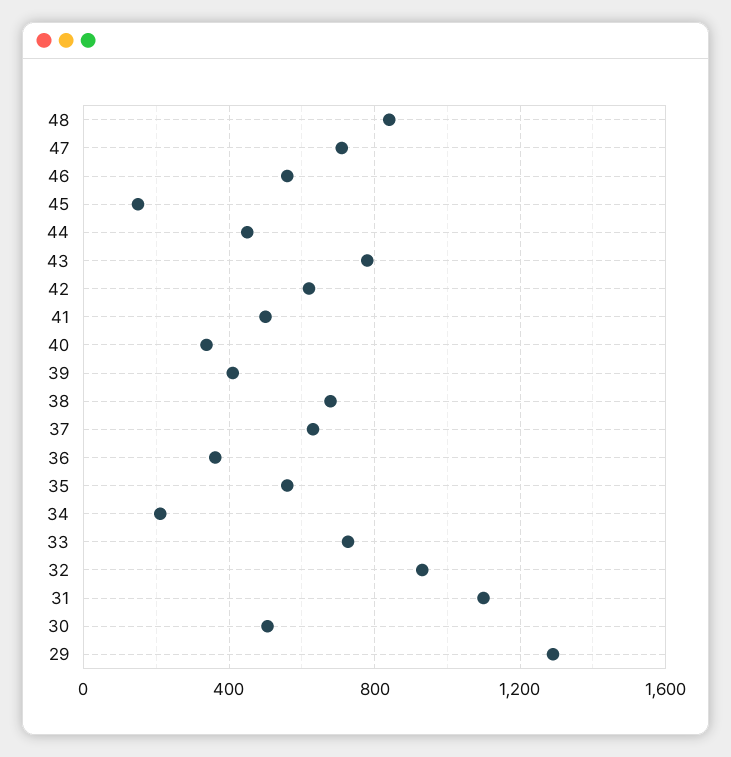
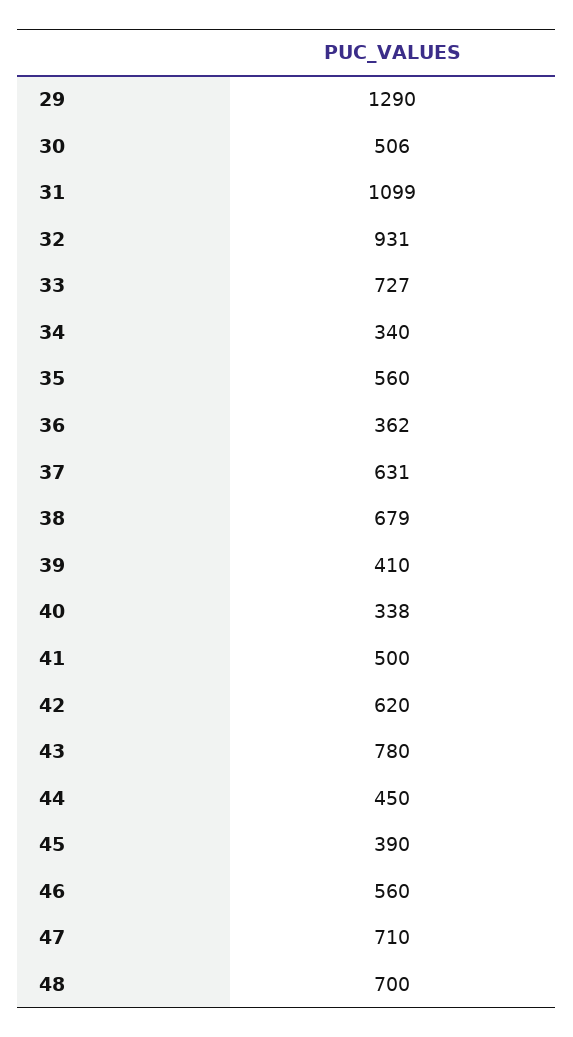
48: 850 -> 700
45: 150 -> 390
34: 200 -> 340

